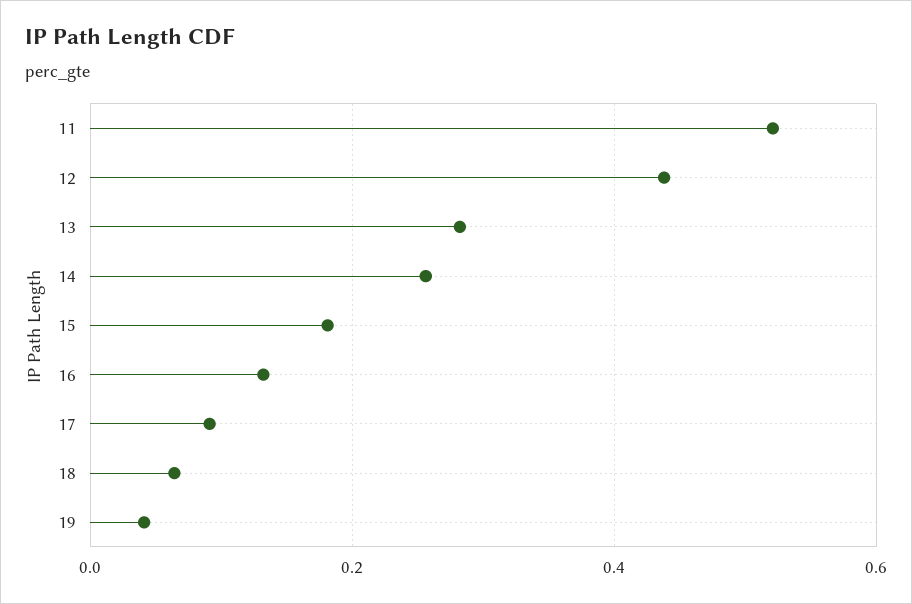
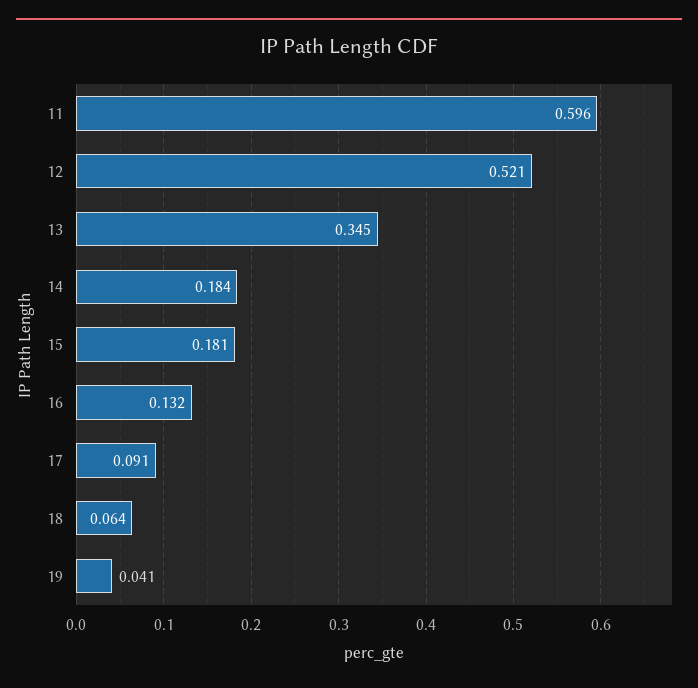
11: 0.52 -> 0.596
12: 0.44 -> 0.521
13: 0.28 -> 0.345
14: 0.26 -> 0.184

